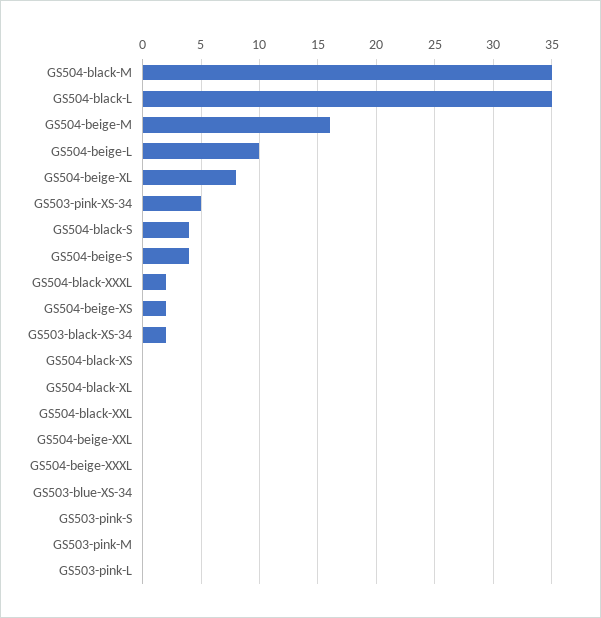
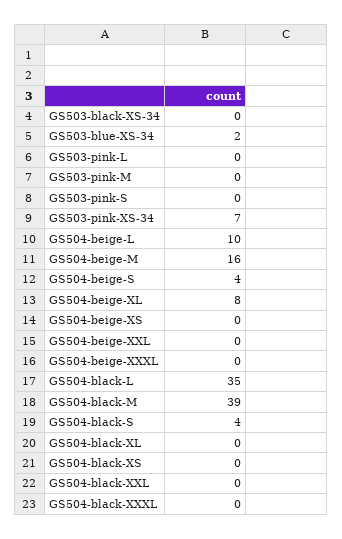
GS504-black-M: 35 -> 39
GS503-pink-XS-34: 5 -> 7
GS504-black-XXXL: 2 -> 0
GS504-beige-XS: 2 -> 0
GS503-black-XS-34: 2 -> 0
GS503-blue-XS-34: 0 -> 2

